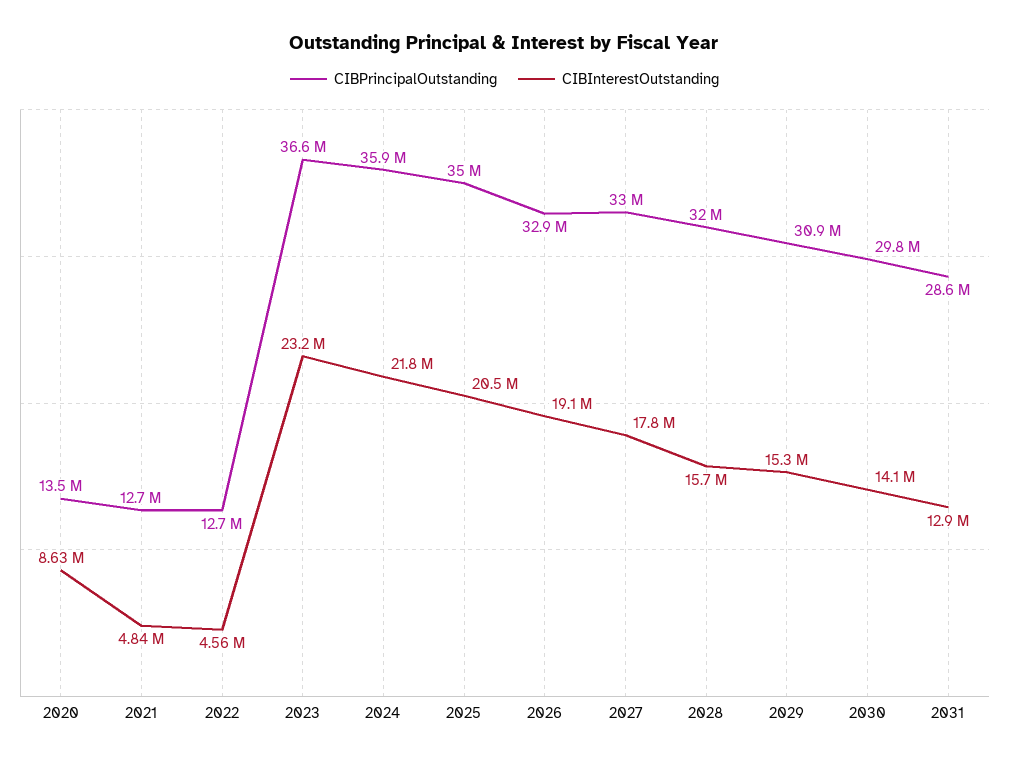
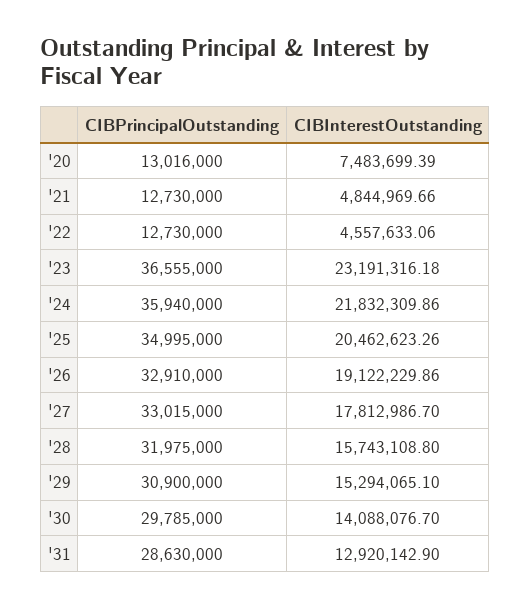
CIBPrincipalOutstanding, 2020: 13500000 -> 13016000
CIBInterestOutstanding, 2020: 8630000 -> 7483699.39

